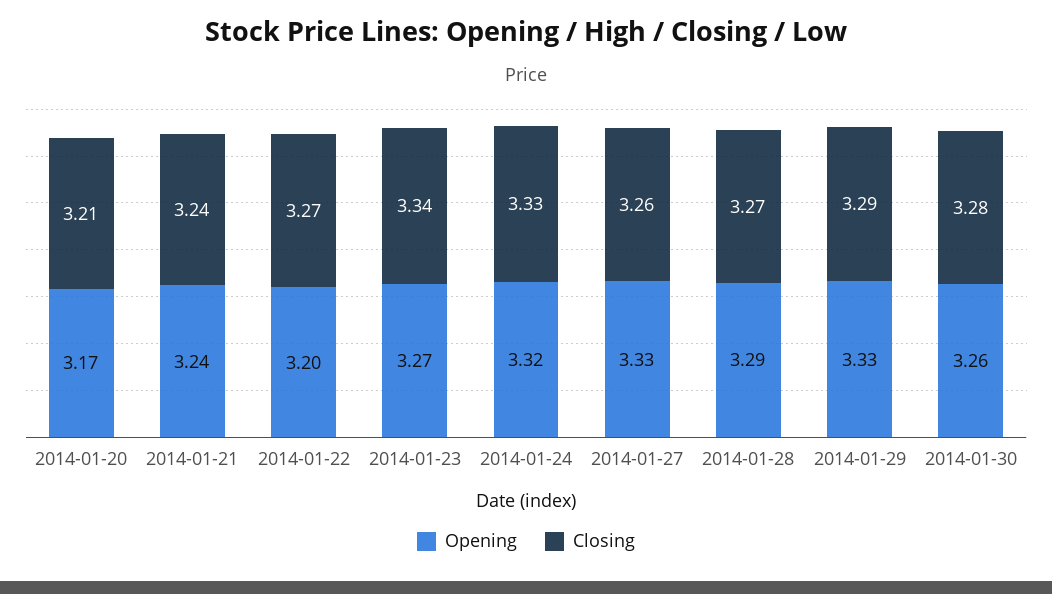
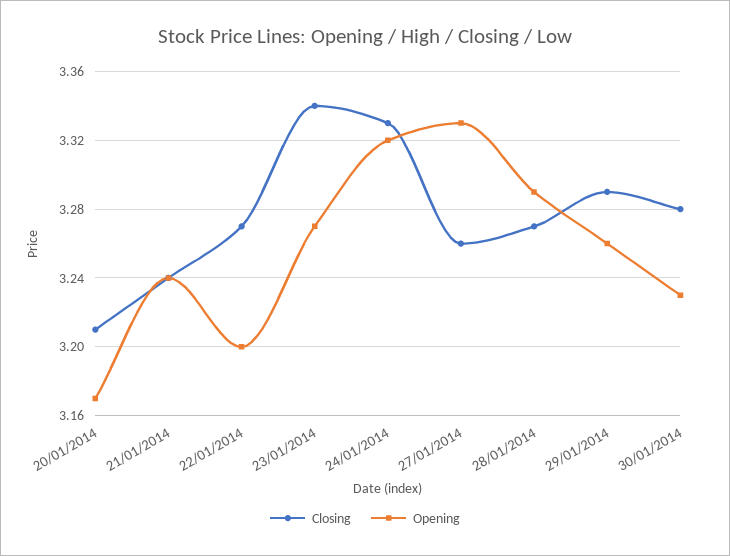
Opening, 2014-01-29: 3.33 -> 3.26
Opening, 2014-01-30: 3.26 -> 3.23

